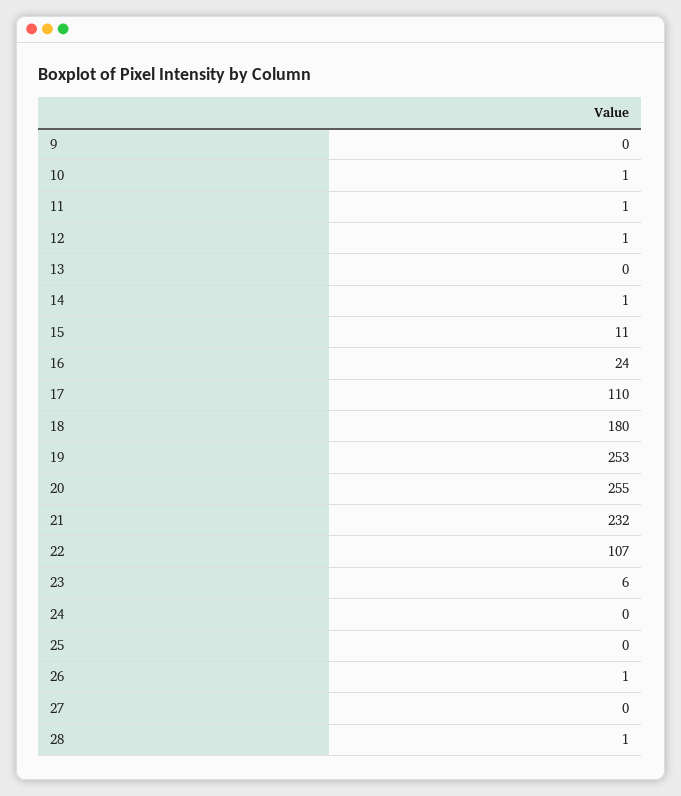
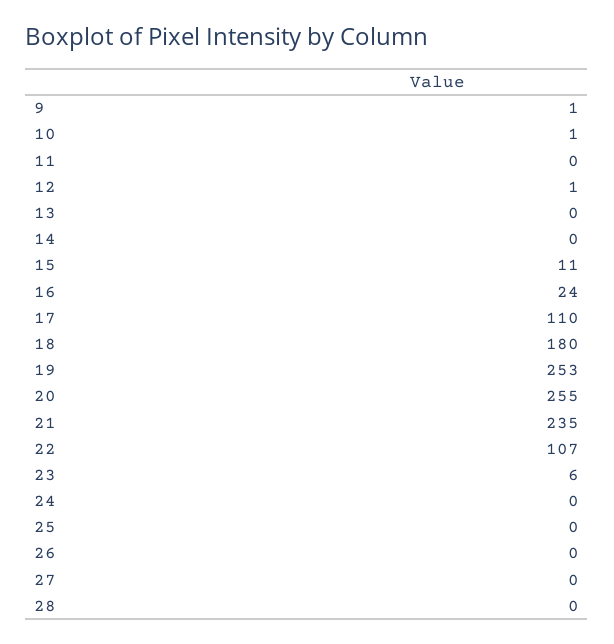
9: 0 -> 1
11: 1 -> 0
14: 1 -> 0
21: 232 -> 235
26: 1 -> 0
28: 1 -> 0

